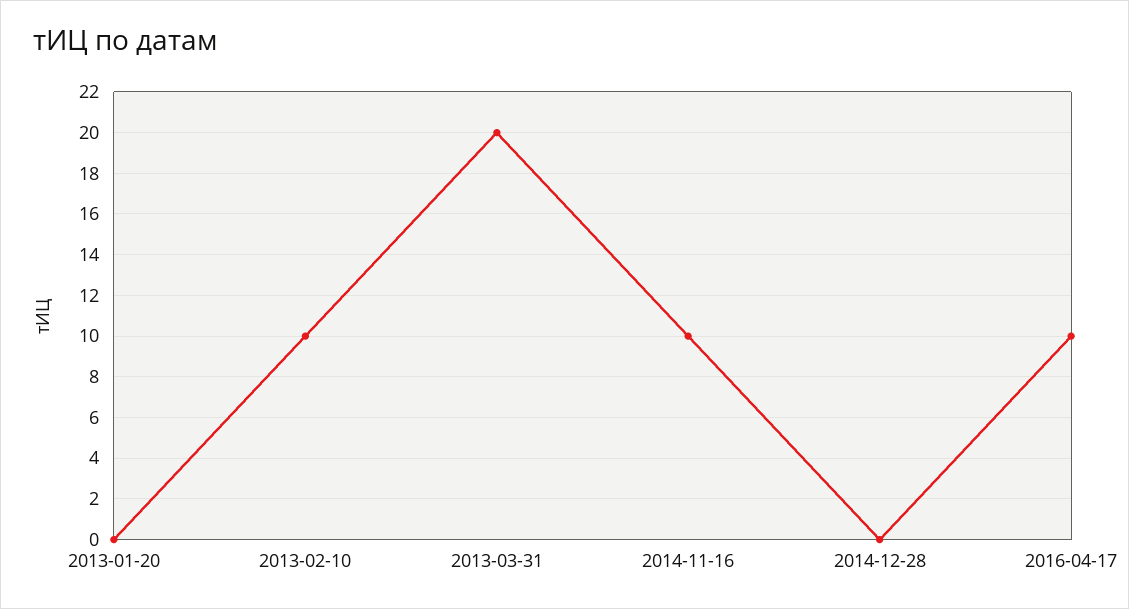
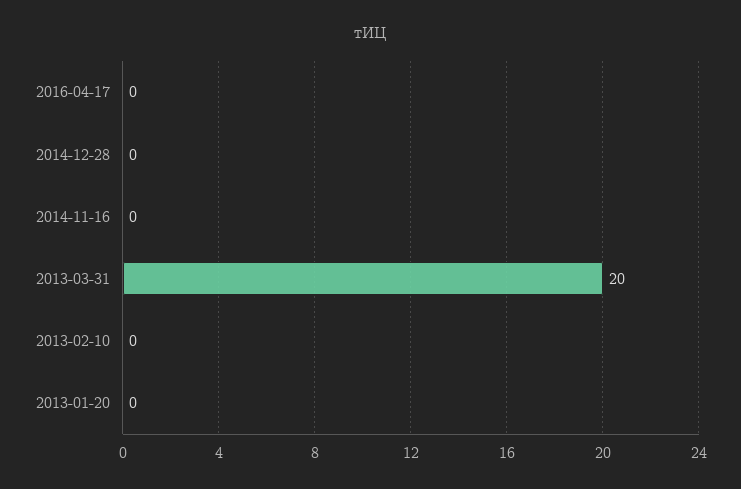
2013-02-10: 10 -> 0
2014-11-16: 10 -> 0
2016-04-17: 10 -> 0

